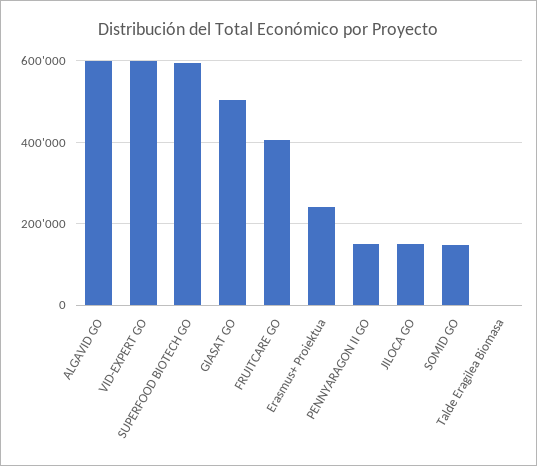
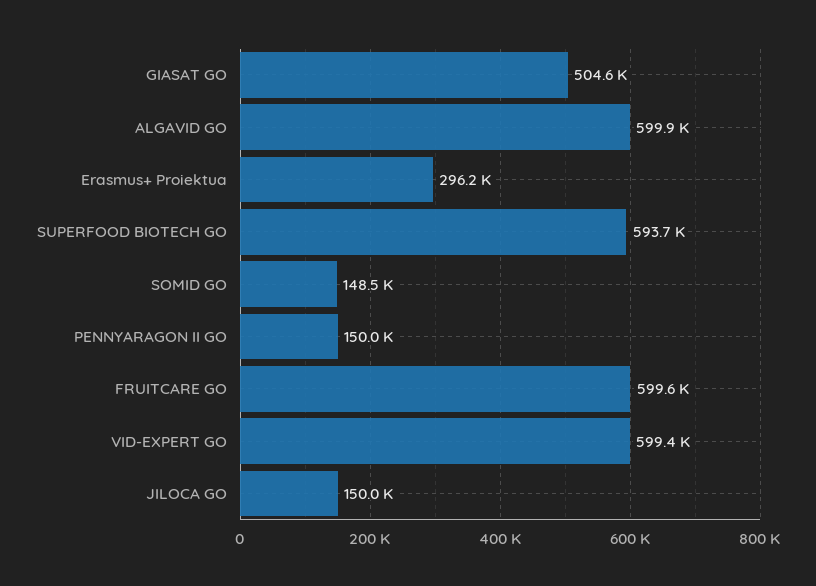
FRUITCARE GO: 400000 -> 599600
Erasmus+ Proiektua: 240000 -> 296200
Talde Eragilea Biomasa: 0 -> none

